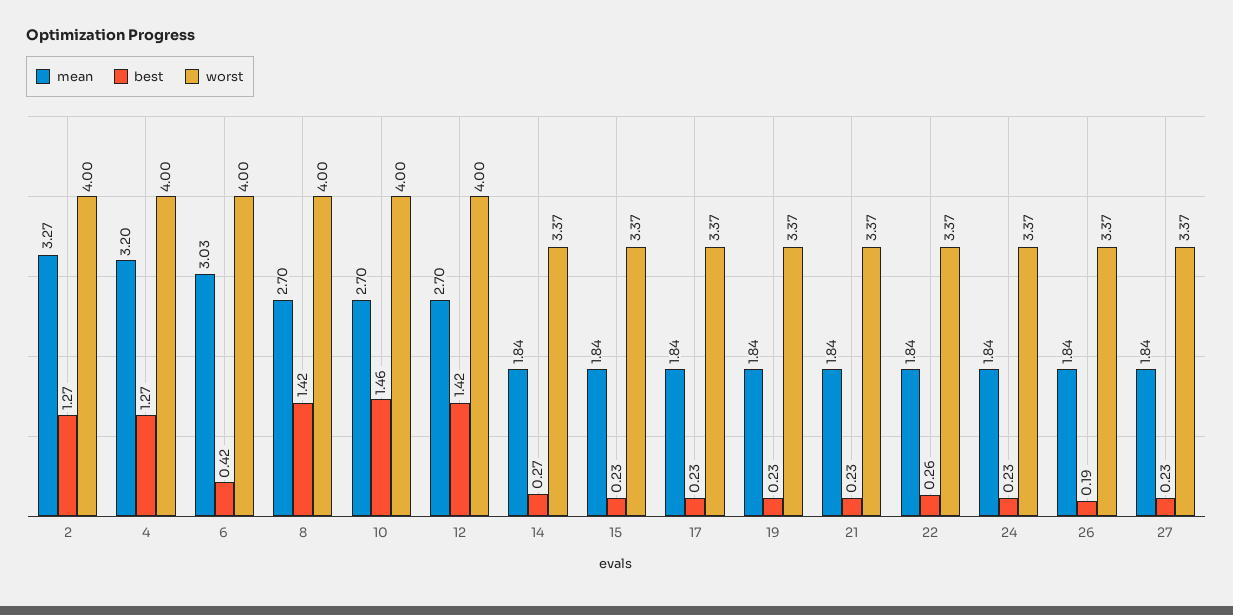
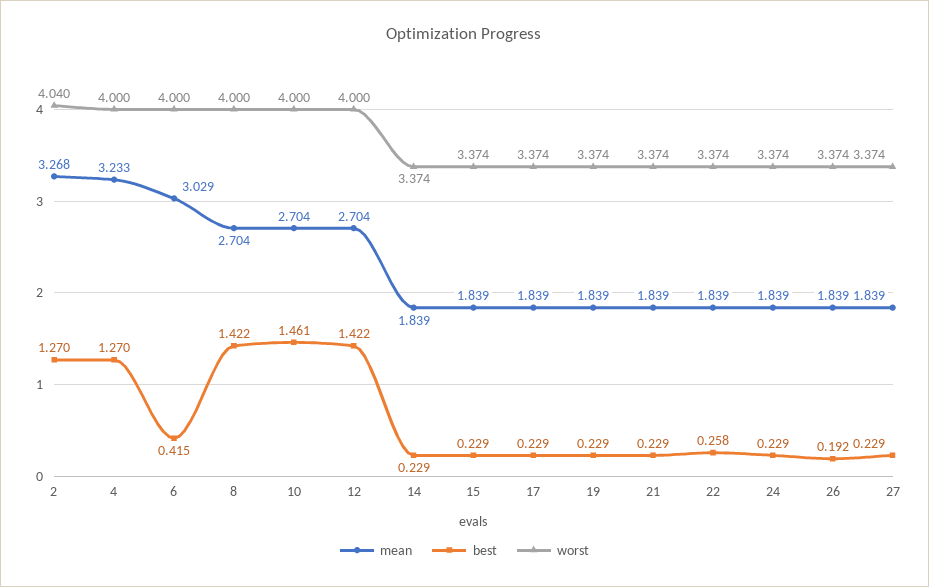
worst, 2: 4 -> 4.04
mean, 4: 3.2 -> 3.233
best, 14: 0.27 -> 0.229

